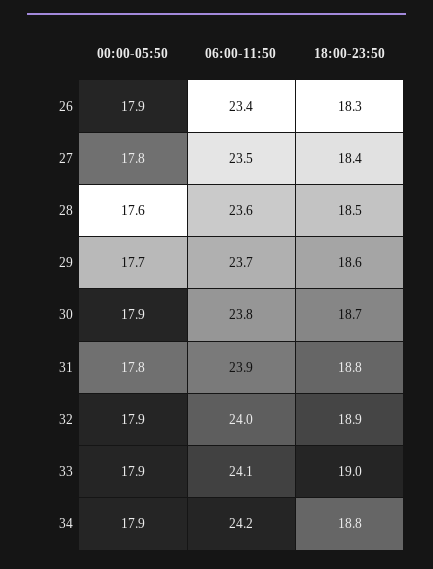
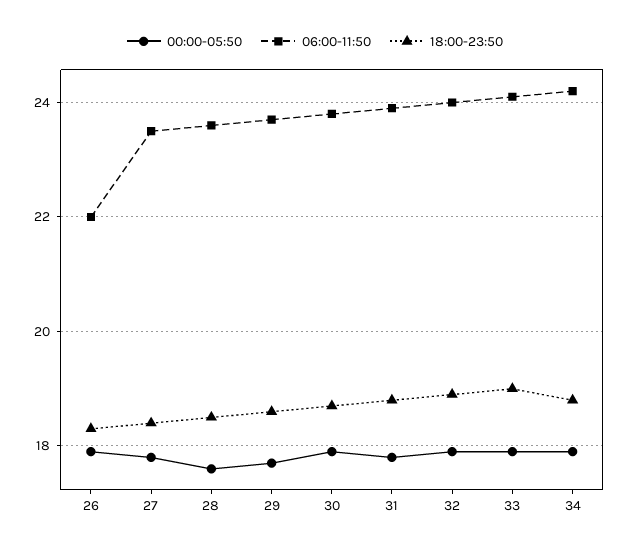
06:00-11:50, 26: 23.4 -> 22

